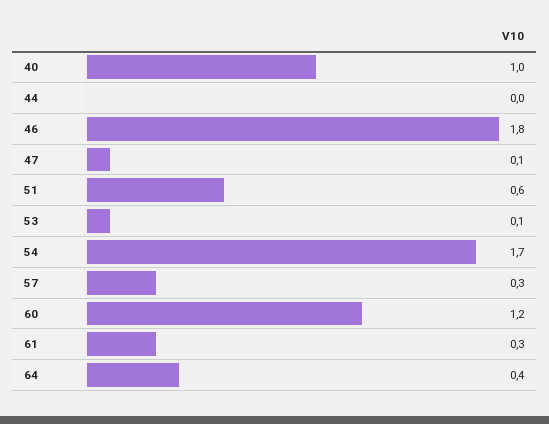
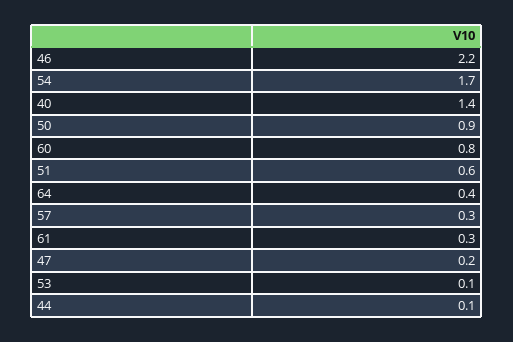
40: 1 -> 1.4
44: 0 -> 0.1
46: 1.8 -> 2.2
47: 0.1 -> 0.2
60: 1.2 -> 0.8
50: none -> 0.9

